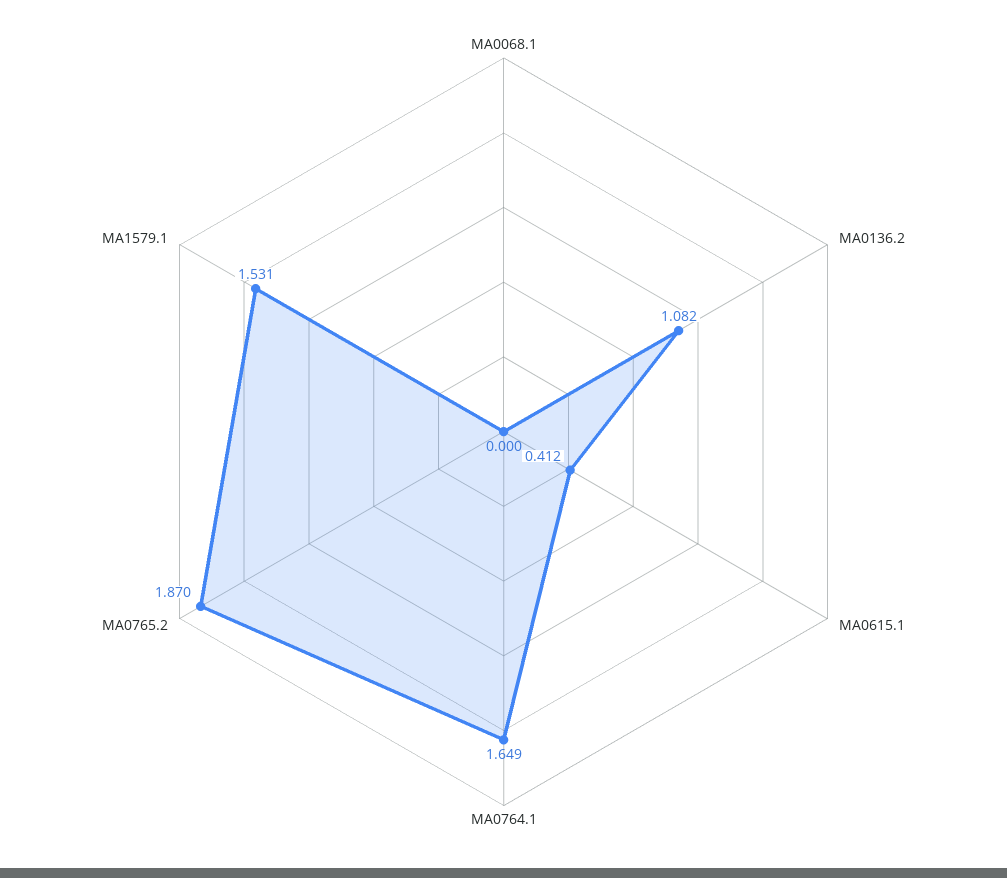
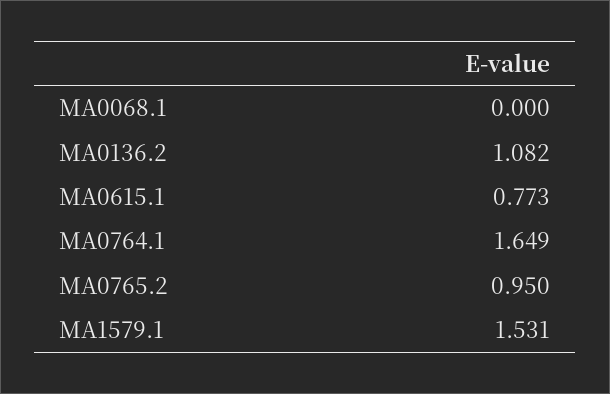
MA0615.1: 0.412 -> 0.773
MA0765.2: 1.87 -> 0.95

